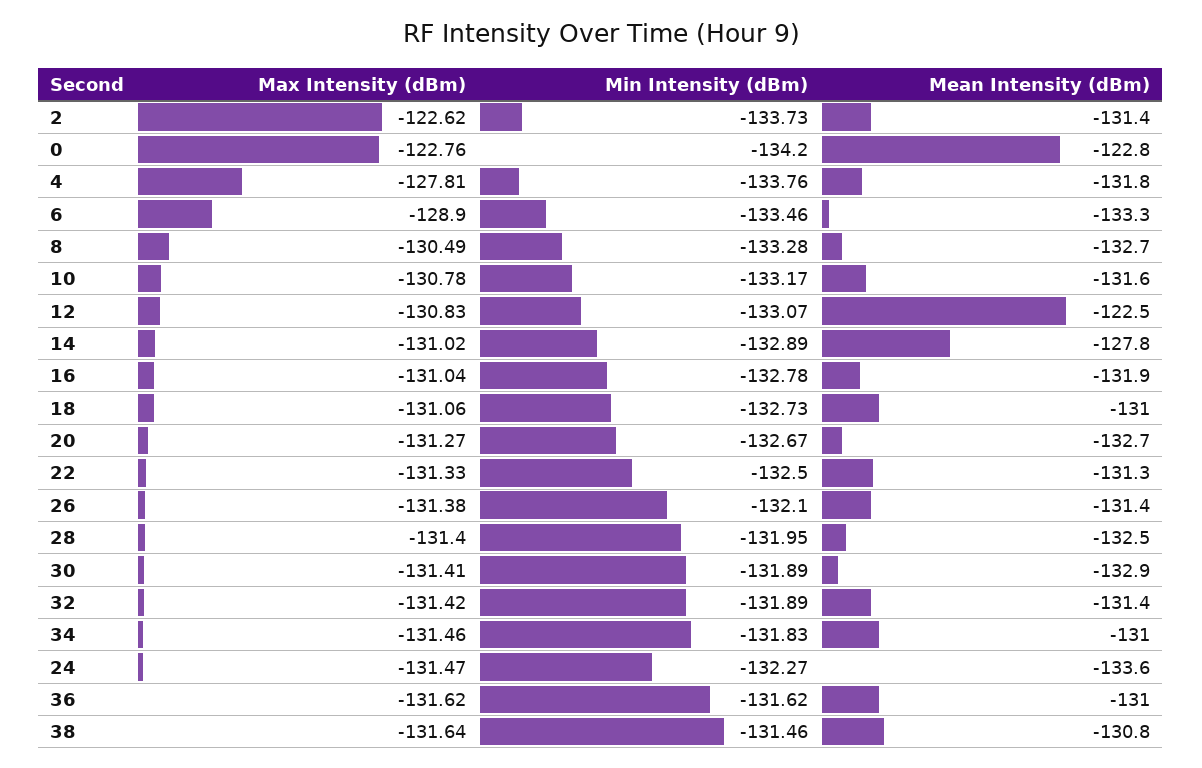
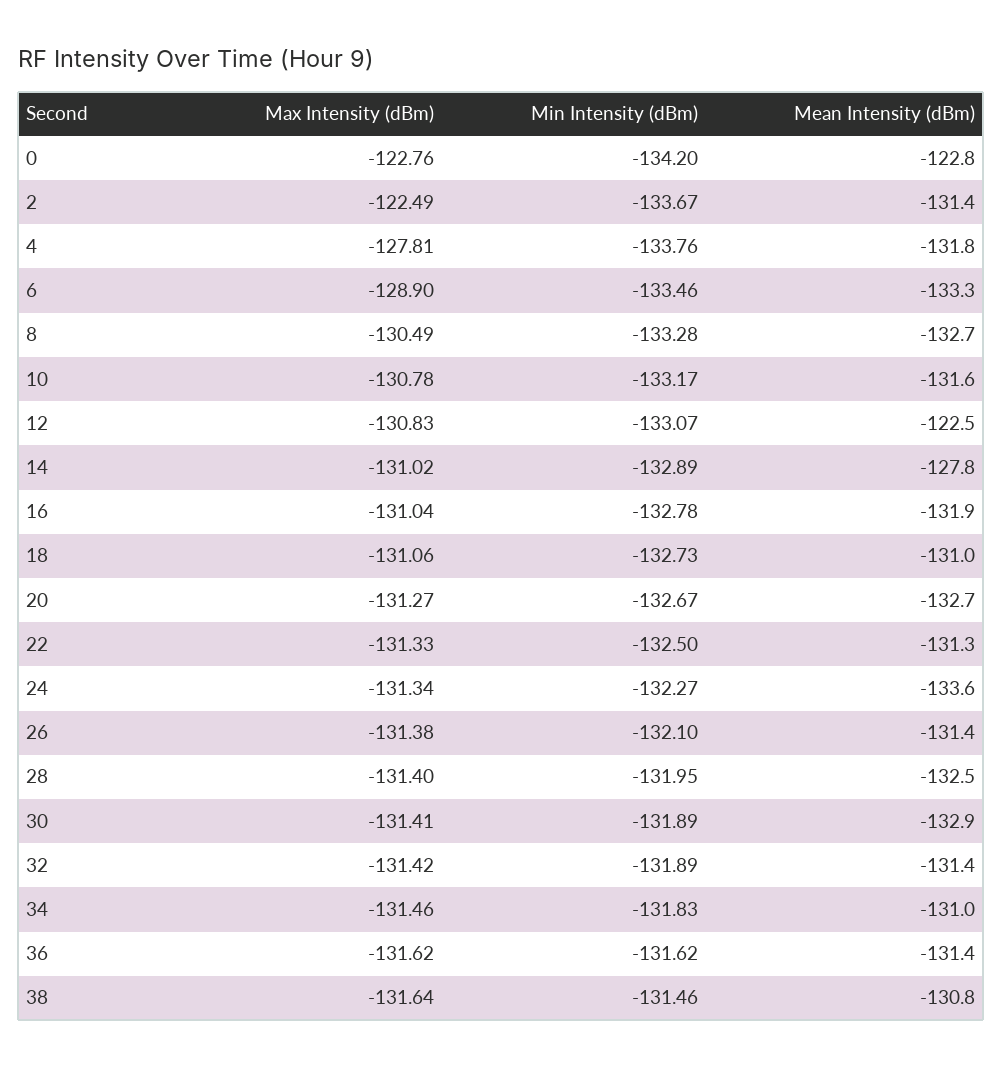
Max Intensity (dBm), 2: -122.62 -> -122.49
Min Intensity (dBm), 2: -133.73 -> -133.67
Max Intensity (dBm), 24: -131.47 -> -131.34
Mean Intensity (dBm), 36: -131 -> -131.4

